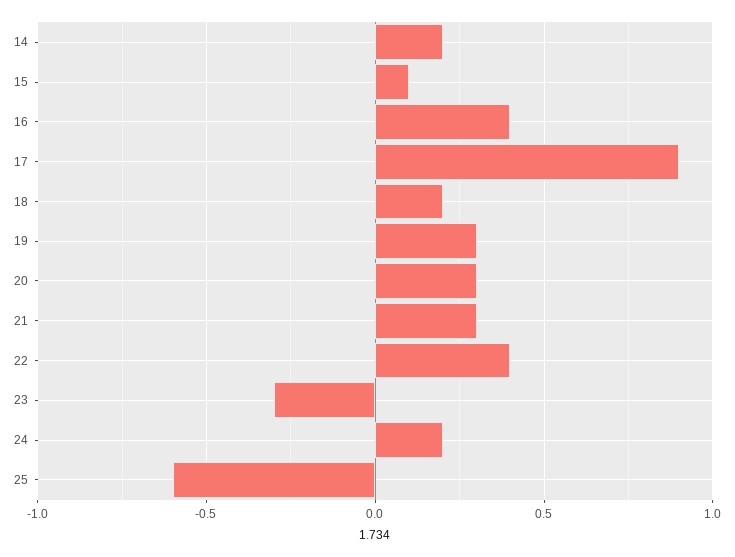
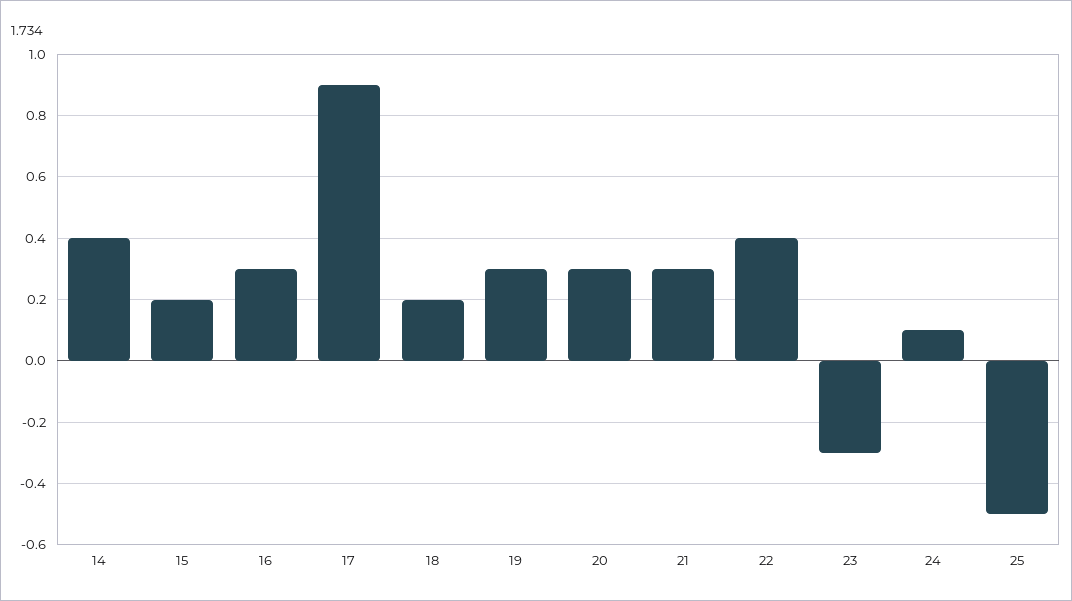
14: 0.2 -> 0.4
15: 0.1 -> 0.2
16: 0.4 -> 0.3
24: 0.2 -> 0.1
25: -0.6 -> -0.5

